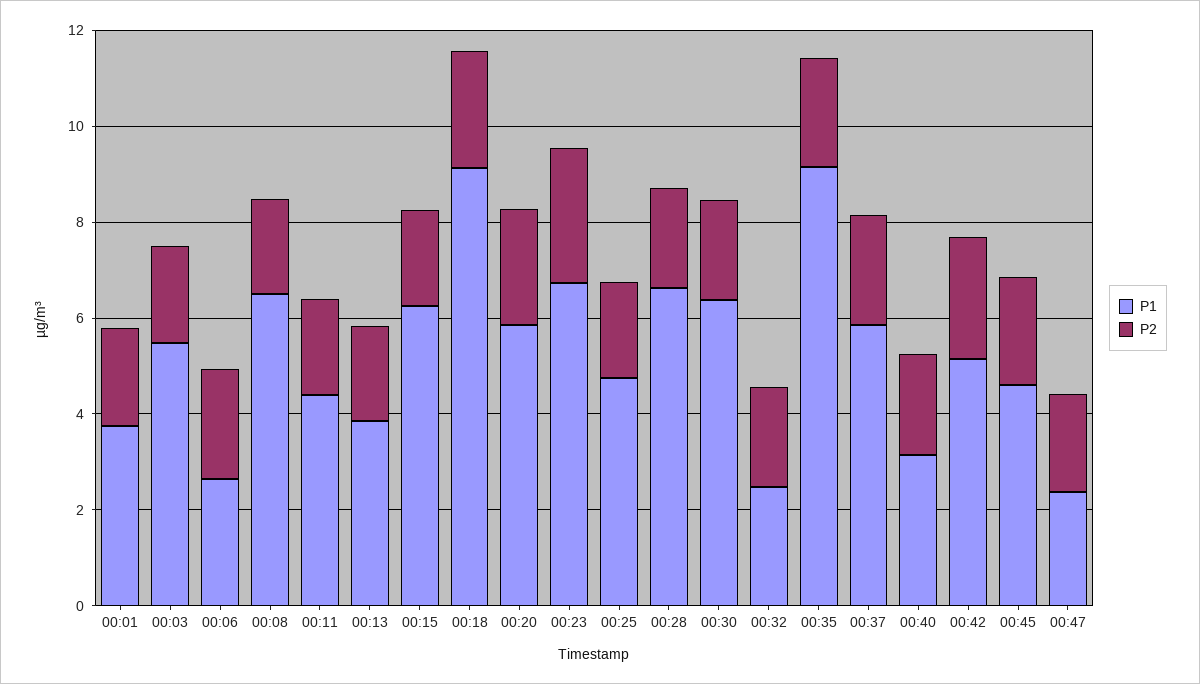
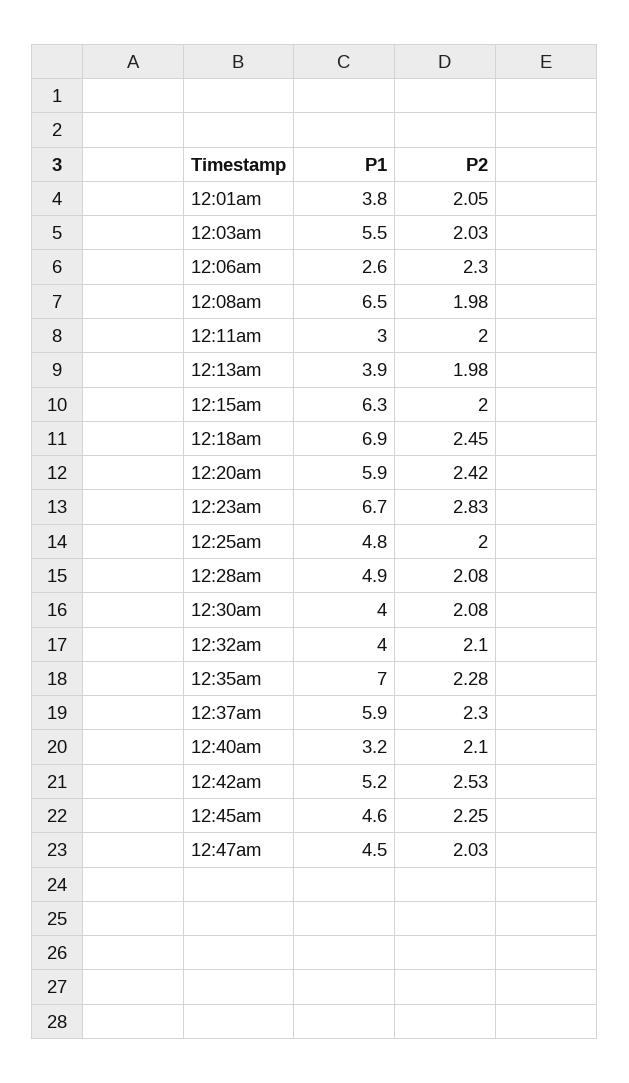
P1, 00:11: 4.5 -> 3
P1, 00:18: 9 -> 6.9
P1, 00:28: 6.5 -> 4.9
P1, 00:30: 6.5 -> 4
P1, 00:32: 2.5 -> 4
P1, 00:35: 9 -> 7
P1, 00:47: 2.5 -> 4.5

